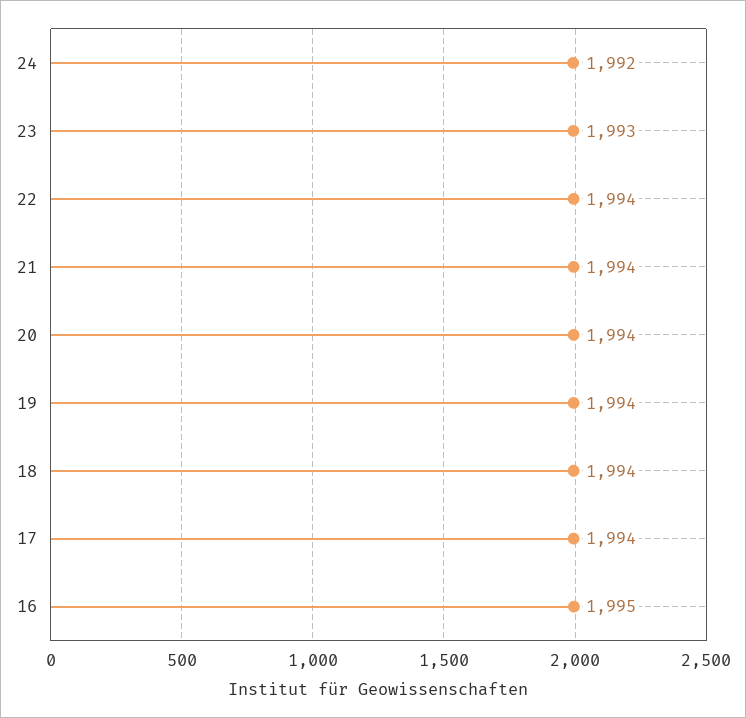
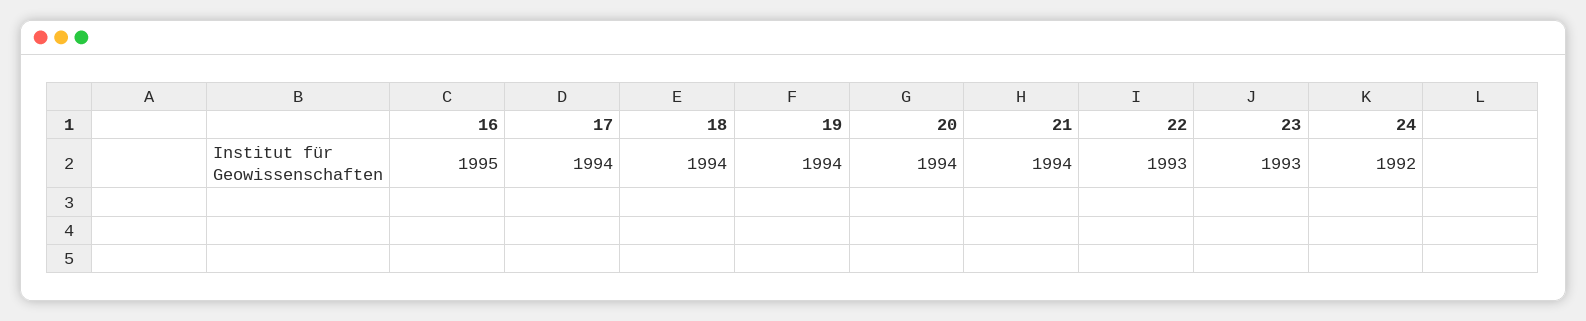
22: 1994 -> 1993

